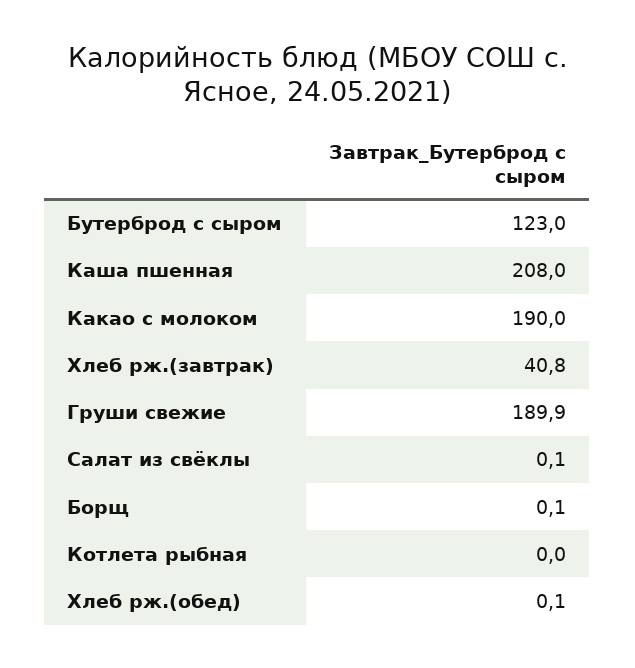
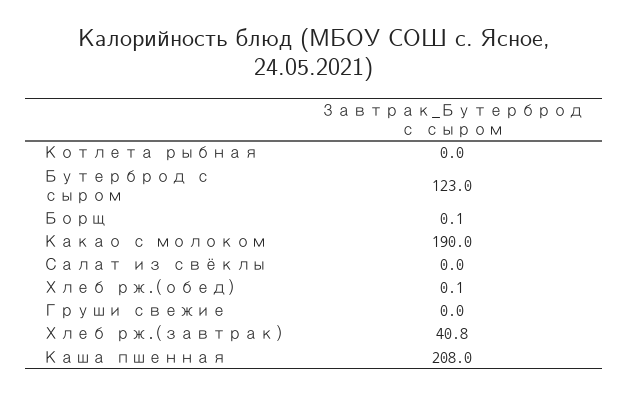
Груши свежие: 189.9 -> 0
Салат из свёклы: 0.1 -> 0

